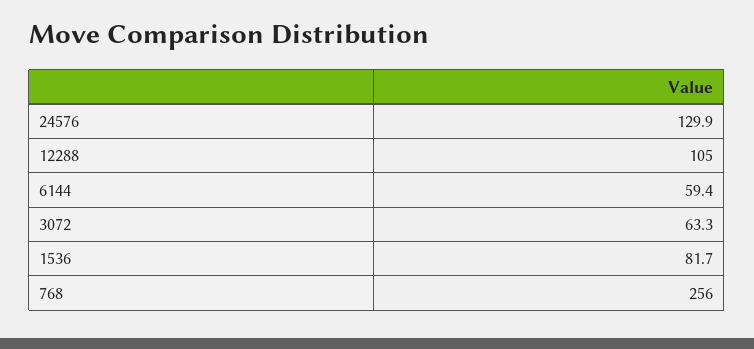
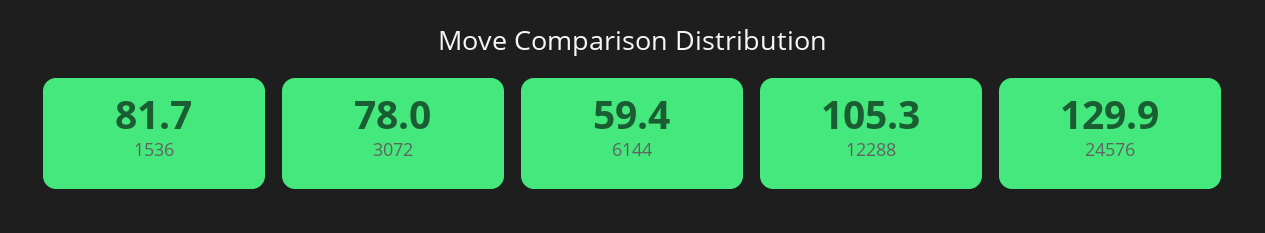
12288: 105 -> 105.3
3072: 63.3 -> 78
768: 256 -> none

